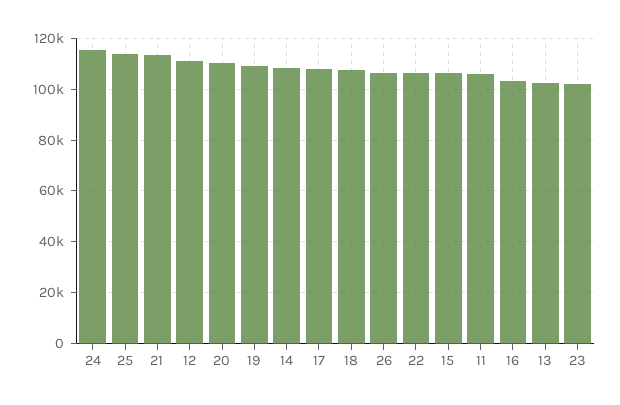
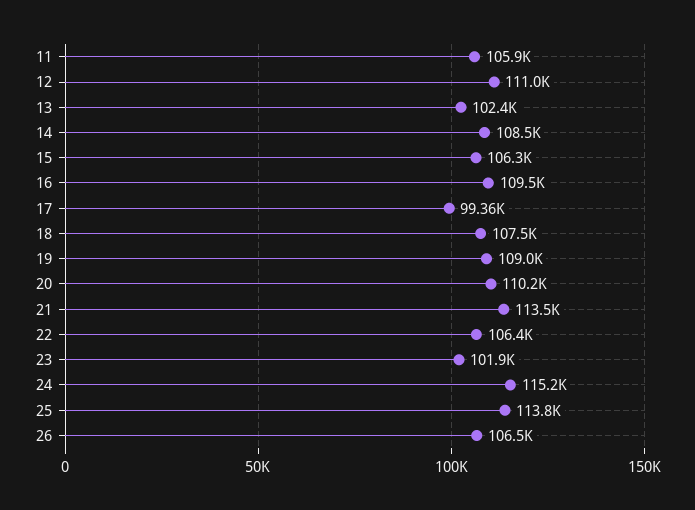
17: 107500 -> 99360
16: 102500 -> 109500

